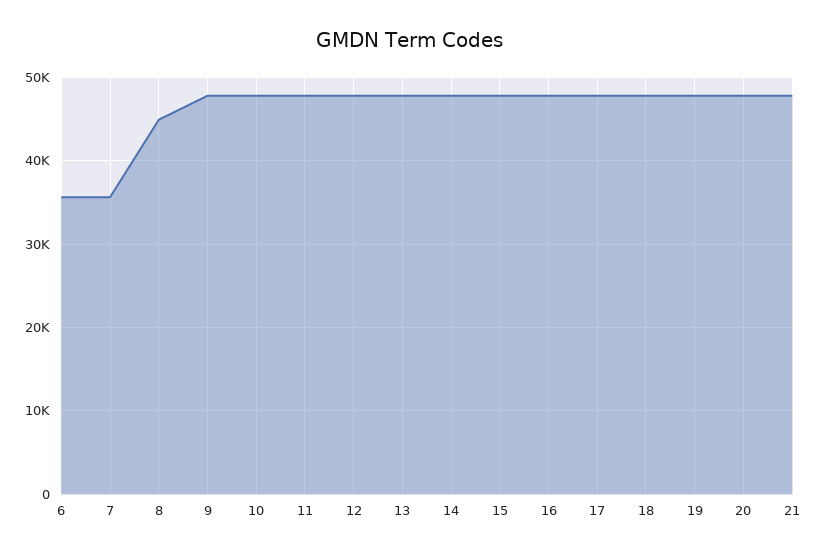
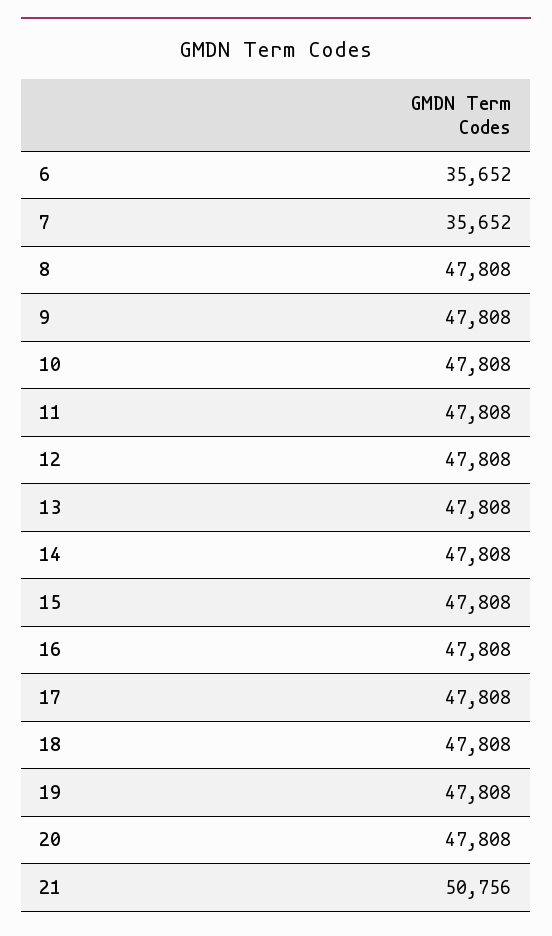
8: 45000 -> 47808
21: 48000 -> 50756

